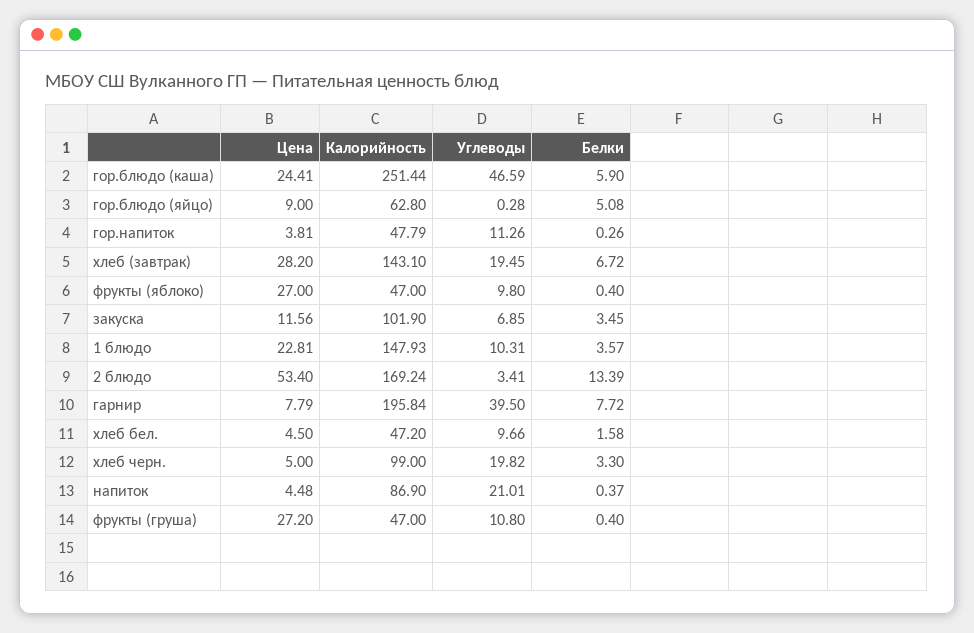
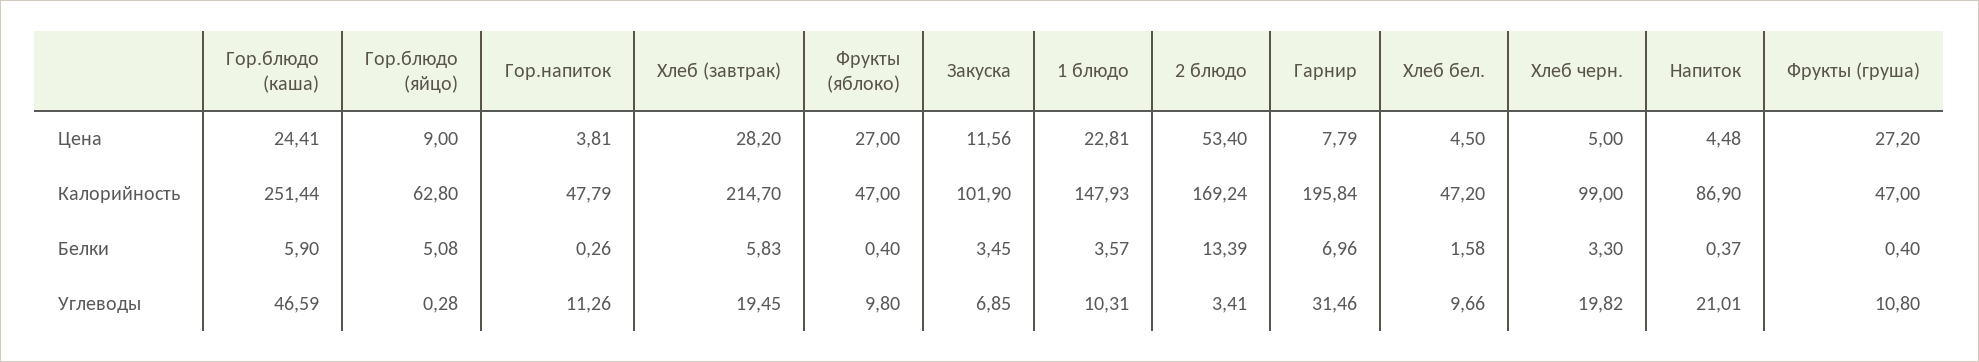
Калорийность, хлеб (завтрак): 143.1 -> 214.7
Белки, хлеб (завтрак): 6.72 -> 5.83
Углеводы, гарнир: 39.5 -> 31.46
Белки, гарнир: 7.72 -> 6.96

